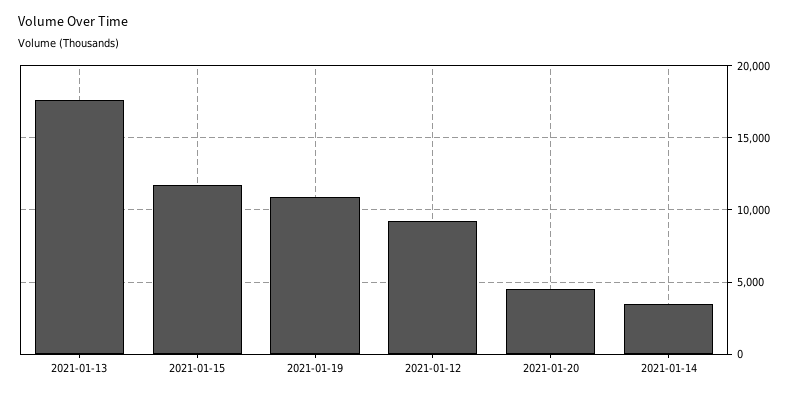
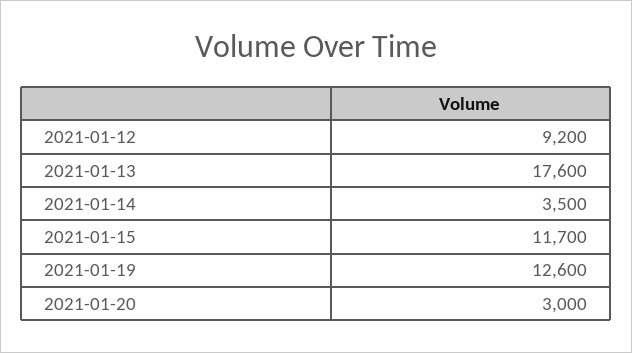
2021-01-19: 11000 -> 12600
2021-01-20: 4500 -> 3000

